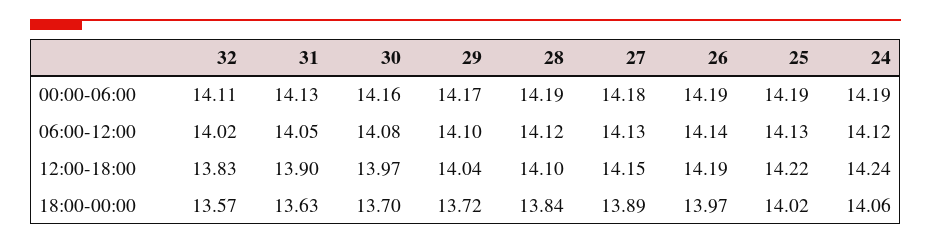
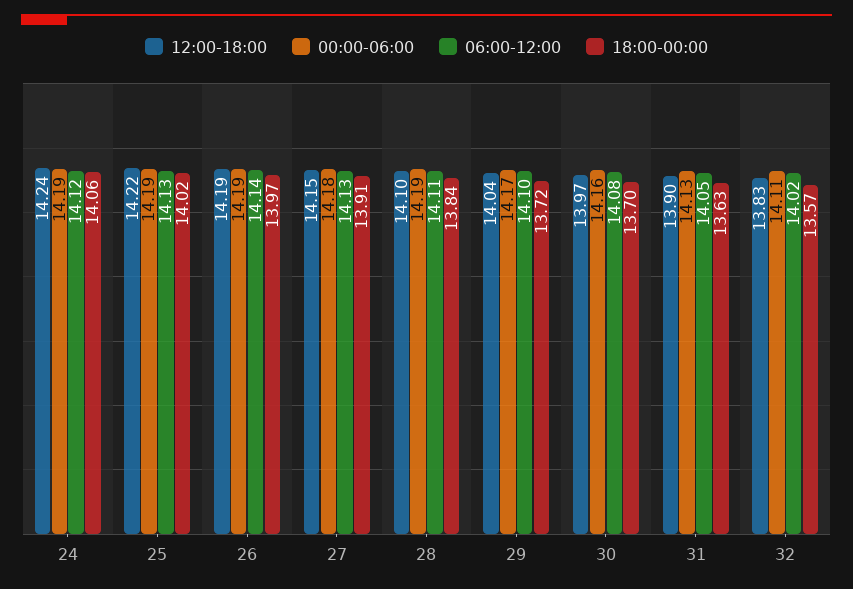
06:00-12:00, 28: 14.12 -> 14.11
18:00-00:00, 27: 13.89 -> 13.91

